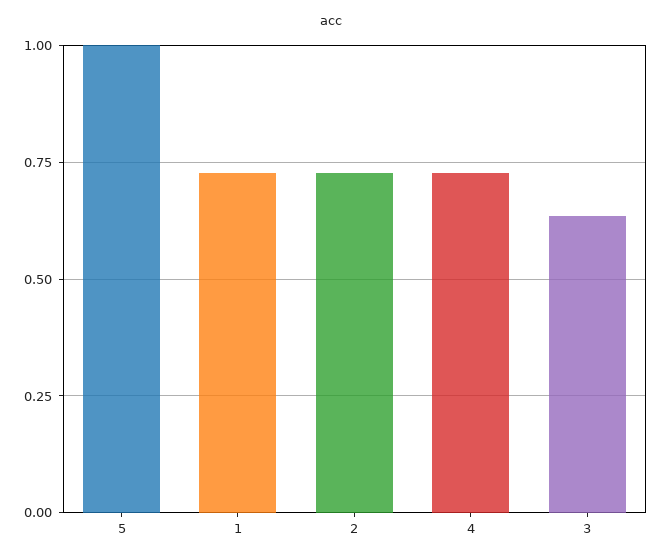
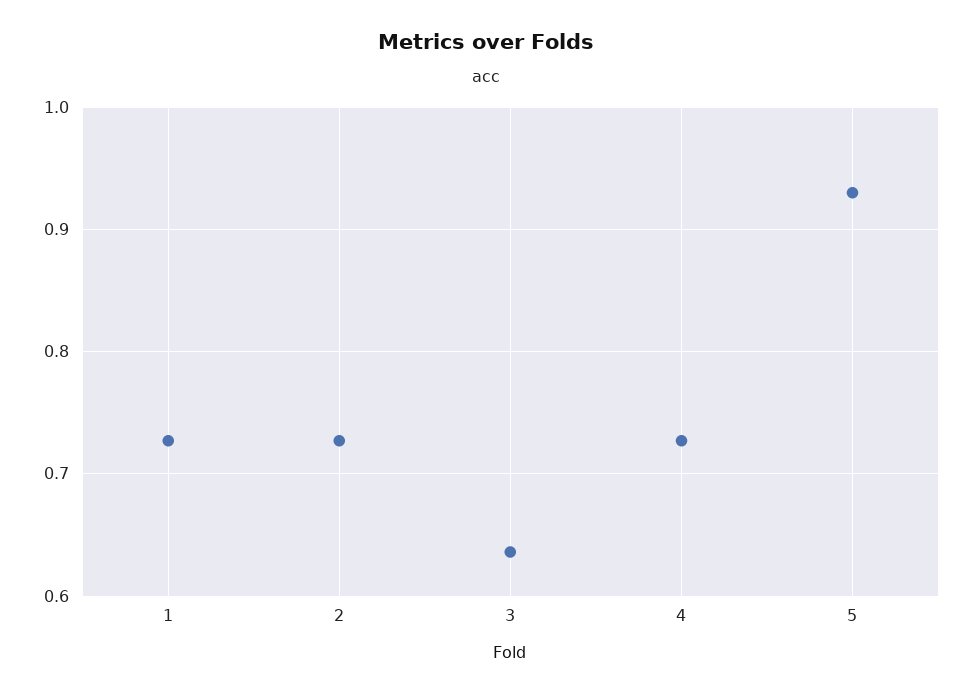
5: 1 -> 0.93

